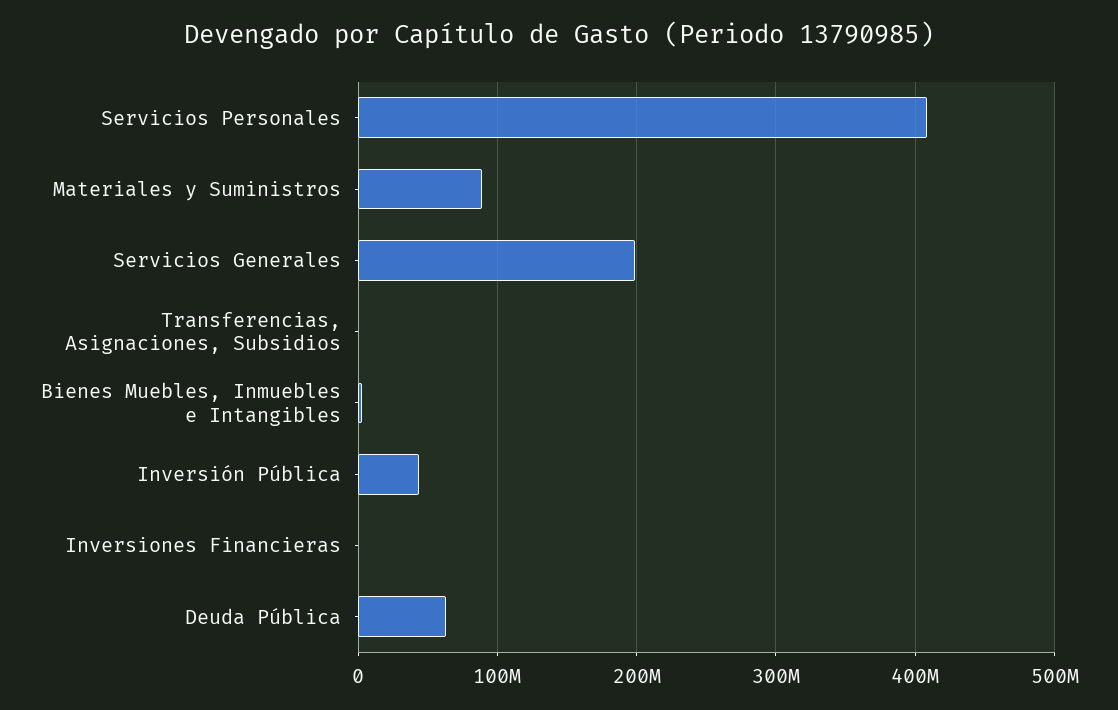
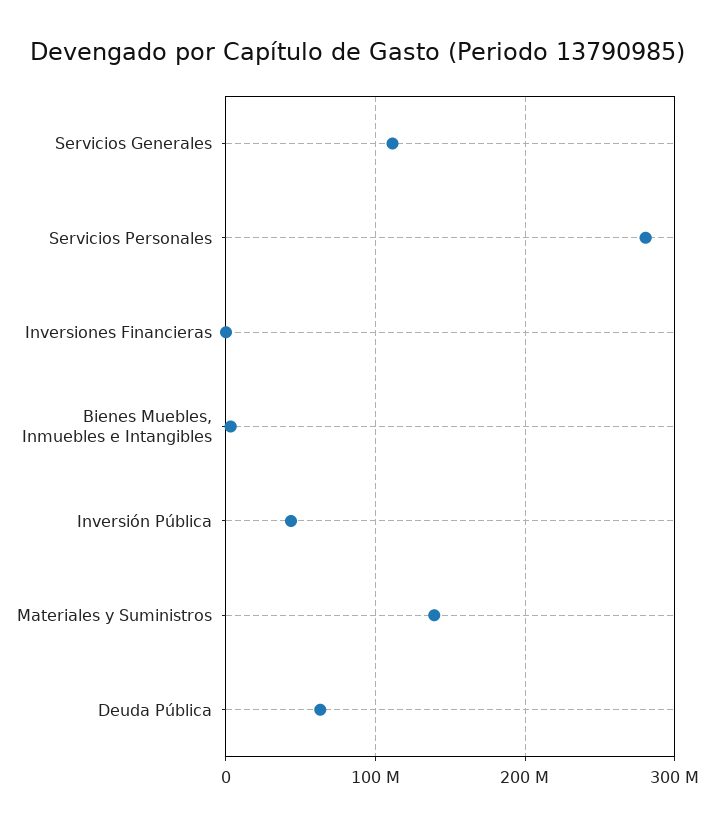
Servicios Personales: 410000000 -> 280000000
Materiales y Suministros: 90000000 -> 140000000
Servicios Generales: 200000000 -> 110000000
Transferencias, Asignaciones, Subsidios: 0 -> none

